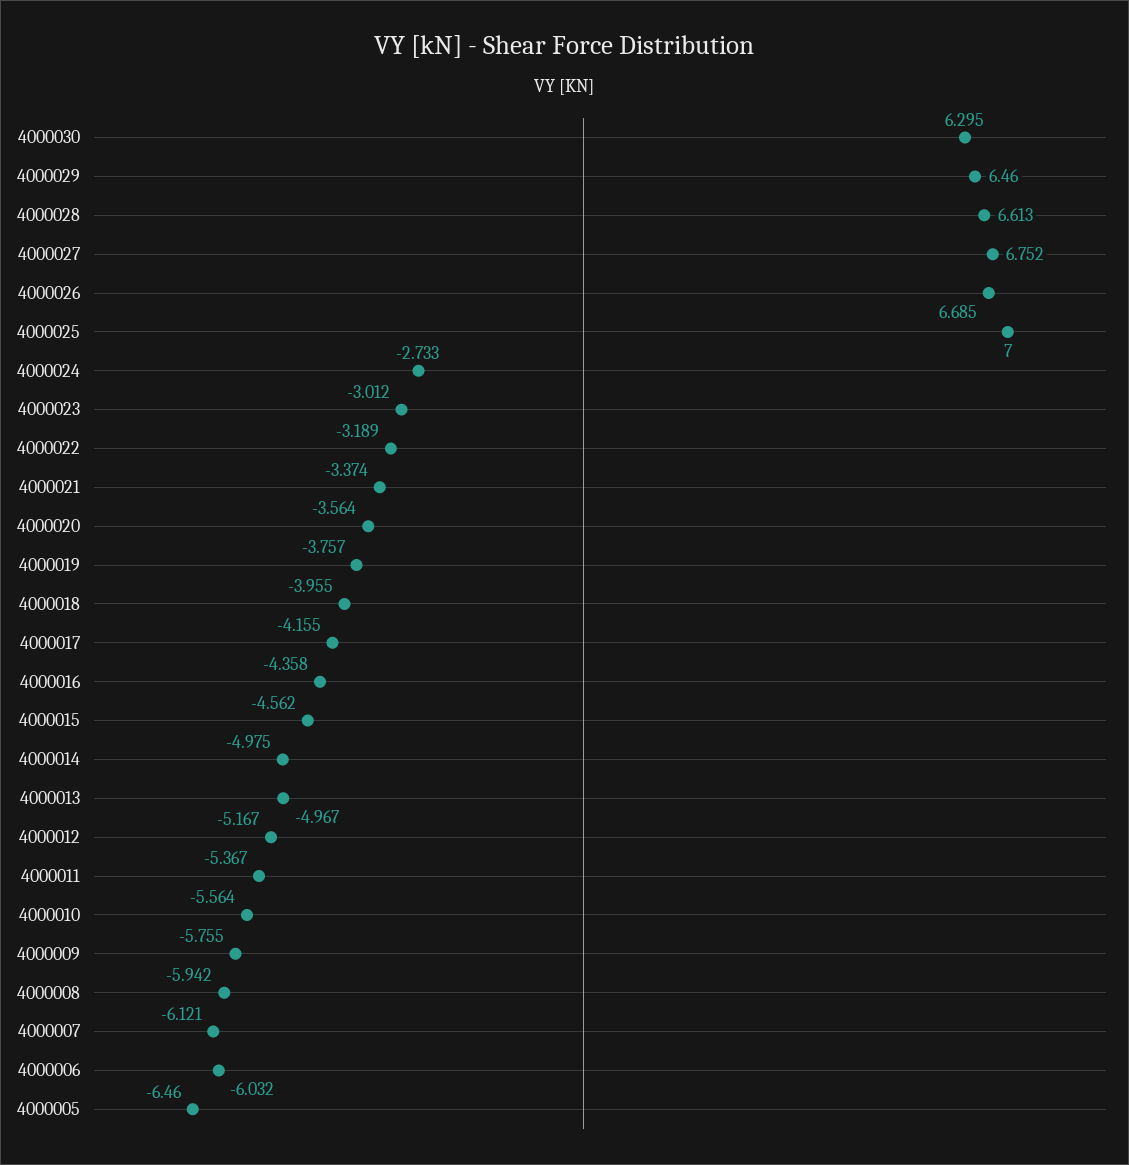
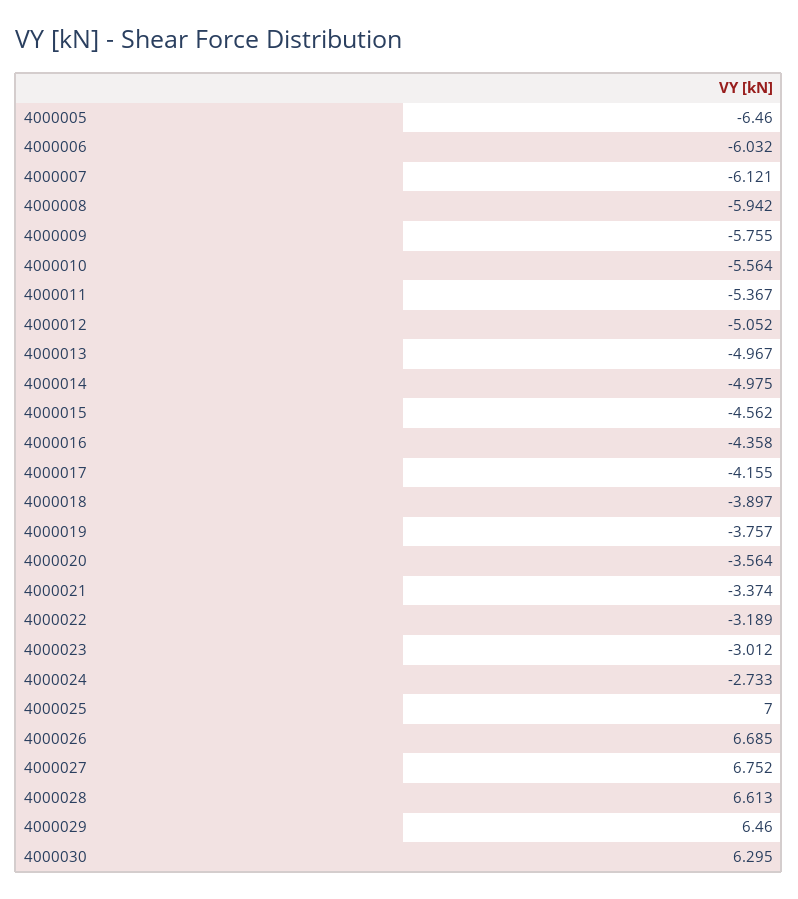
4000018: -3.955 -> -3.897
4000012: -5.167 -> -5.052

